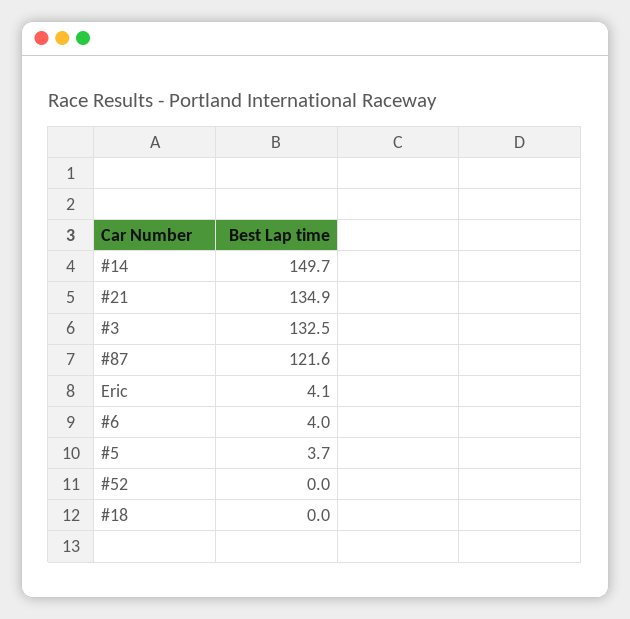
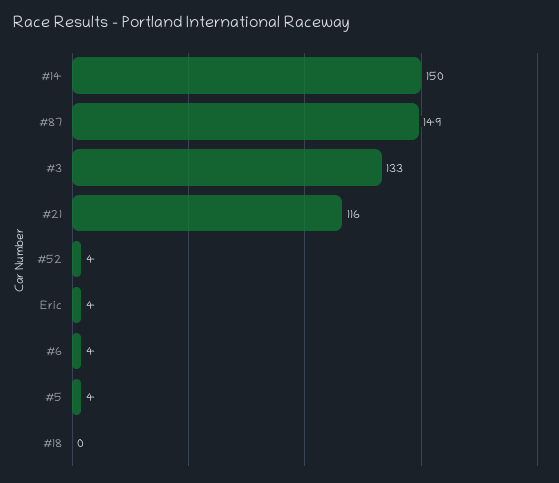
#21: 134.9 -> 116
#87: 121.6 -> 149
#52: 0 -> 4

